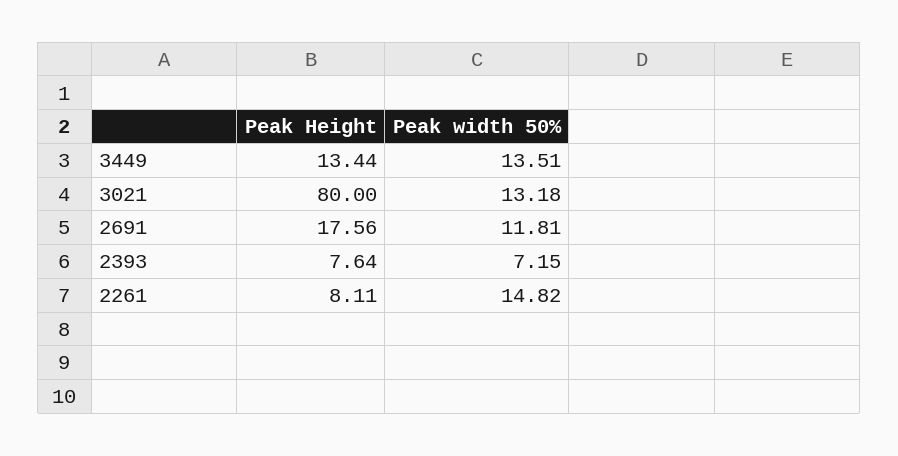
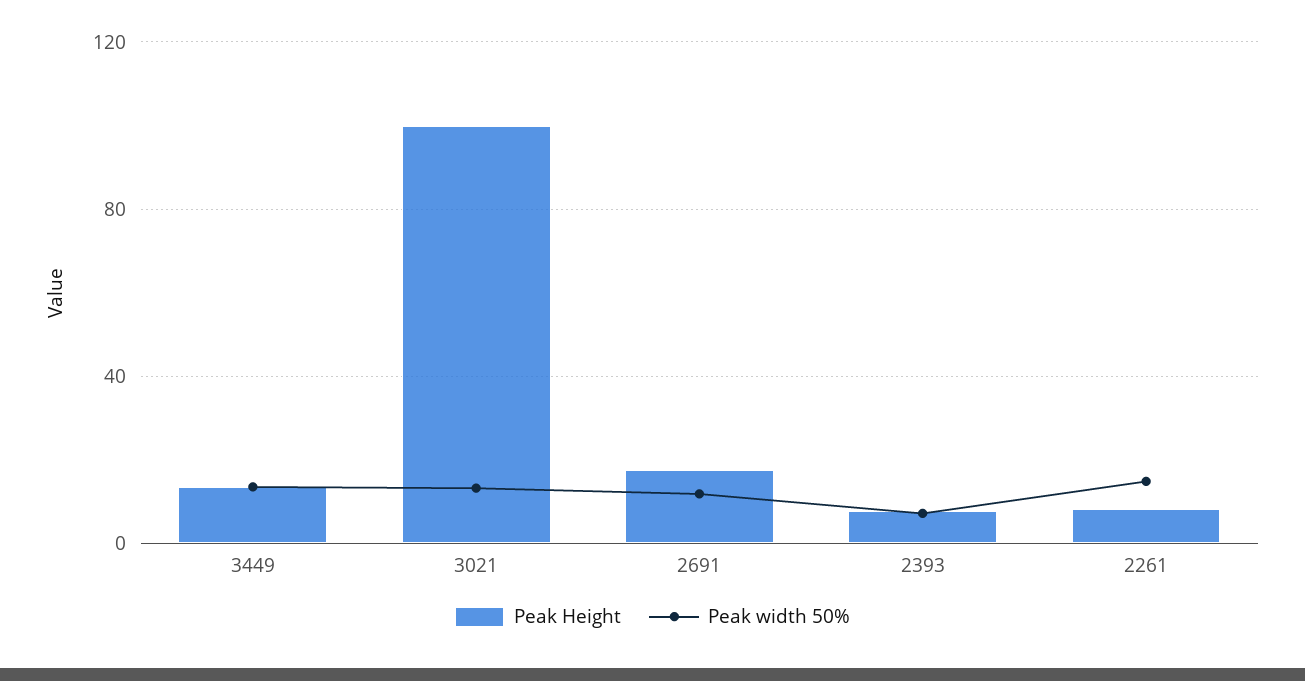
Peak Height, 3021: 80 -> 100

